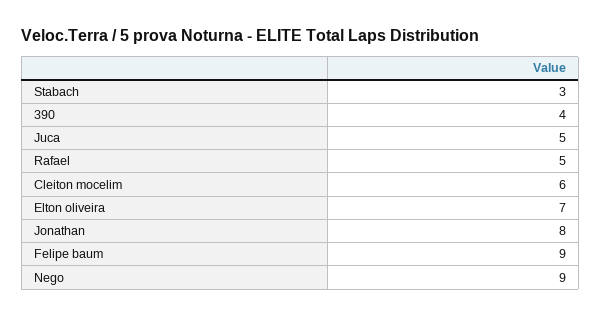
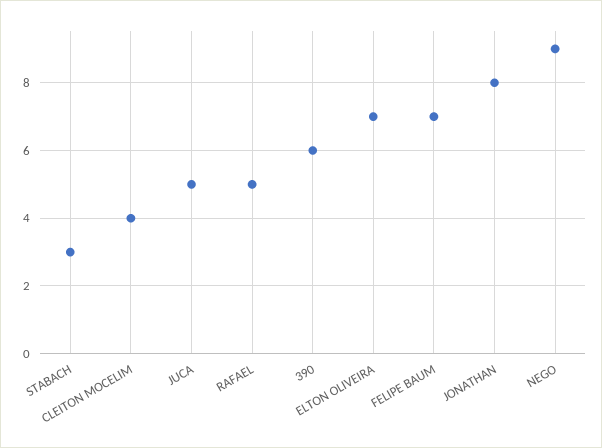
390: 4 -> 6
Cleiton mocelim: 6 -> 4
Felipe baum: 9 -> 7

